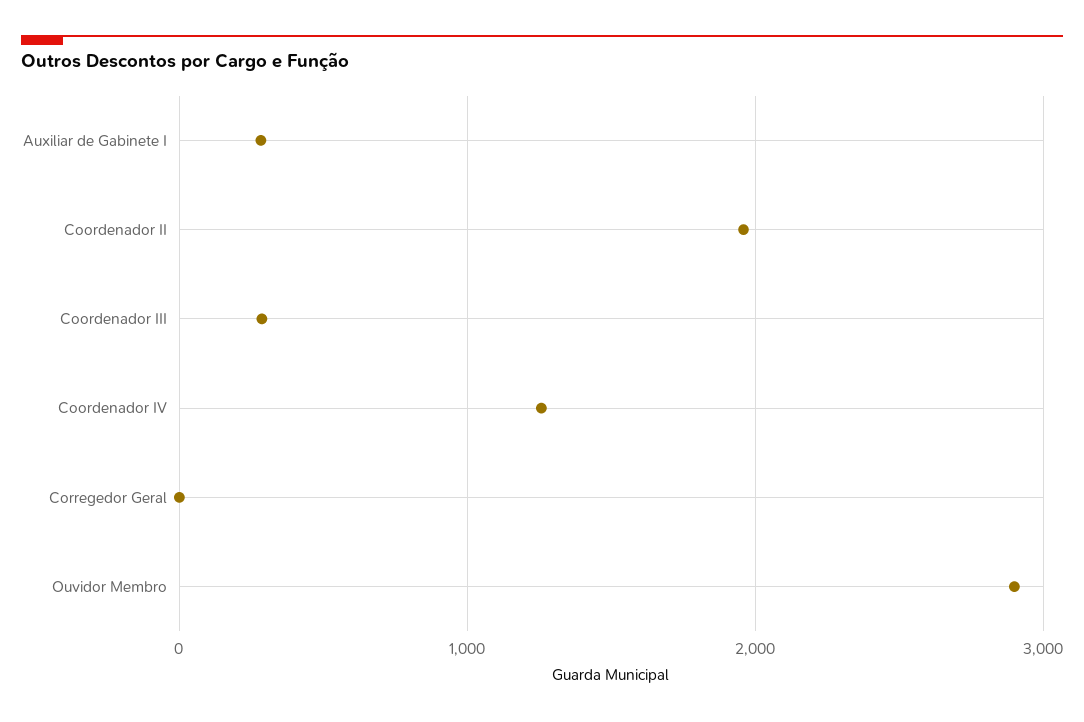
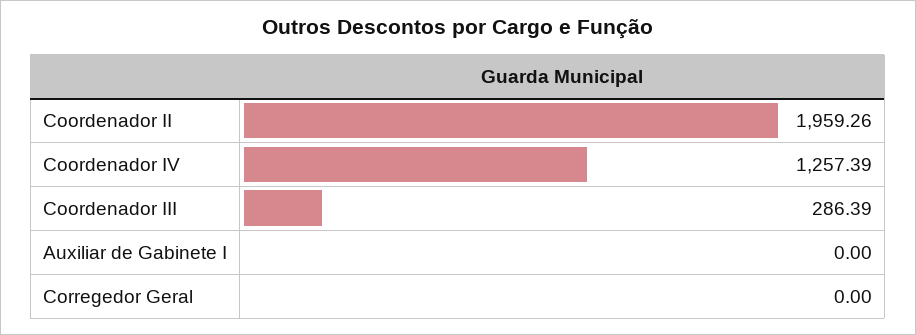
Auxiliar de Gabinete I: 300 -> 0
Ouvidor Membro: 2900 -> none

